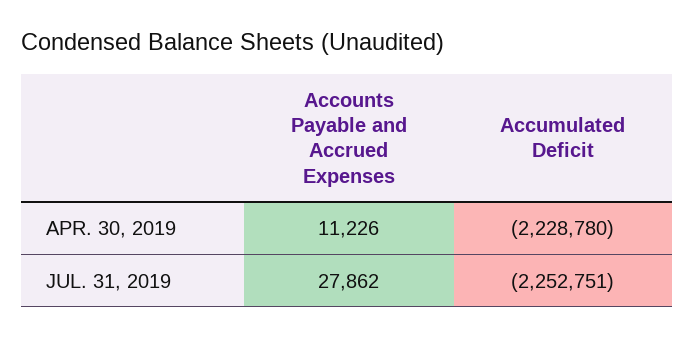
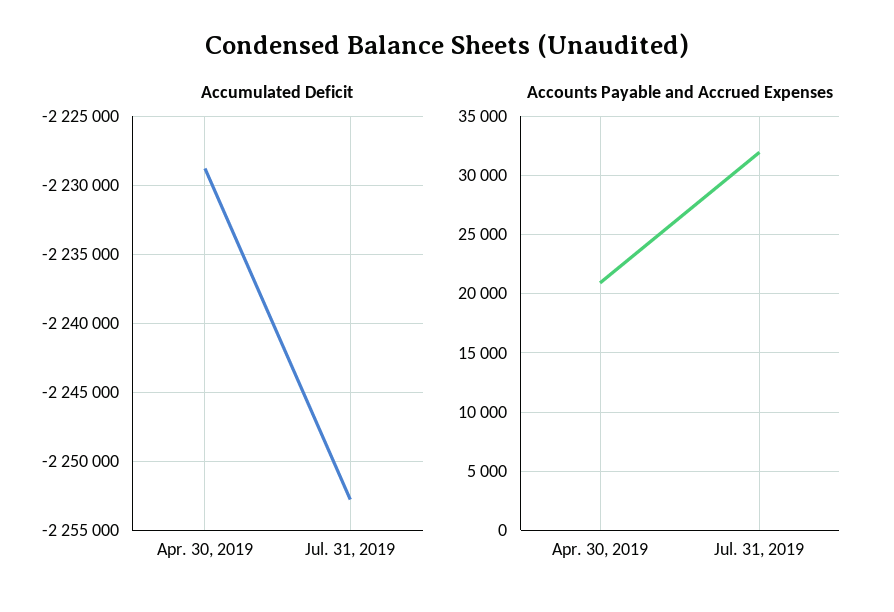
Accounts Payable and Accrued Expenses, APR. 30, 2019: 11226 -> 21000
Accounts Payable and Accrued Expenses, JUL. 31, 2019: 27862 -> 32000

